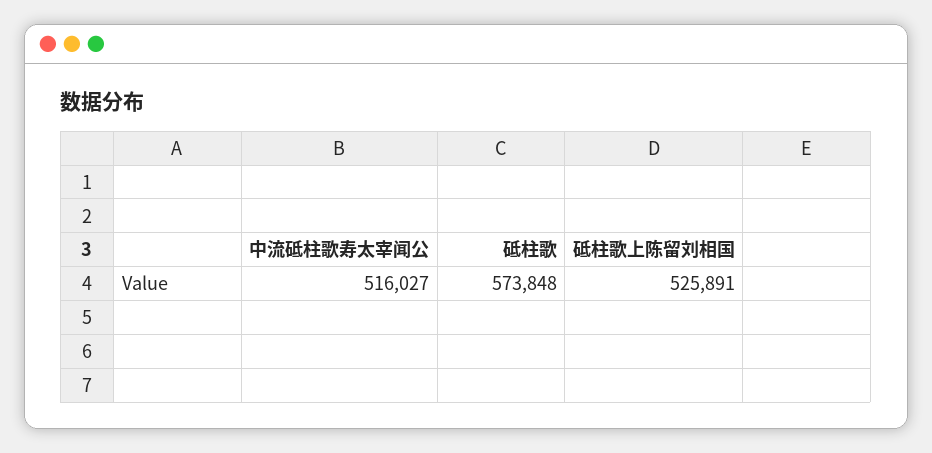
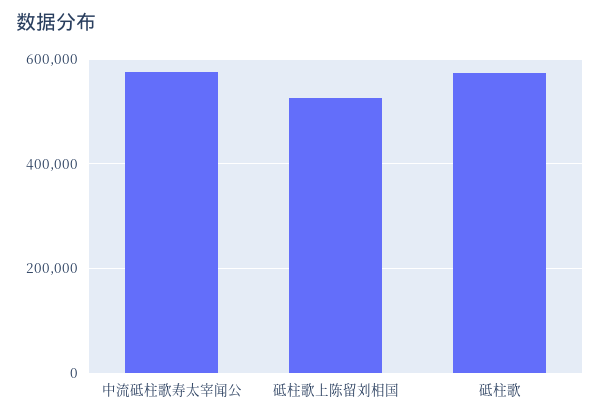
中流砥柱歌寿太宰闻公: 516027 -> 580000

